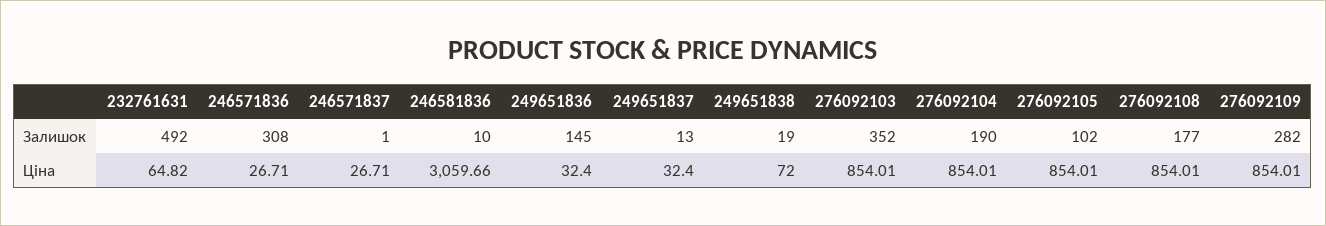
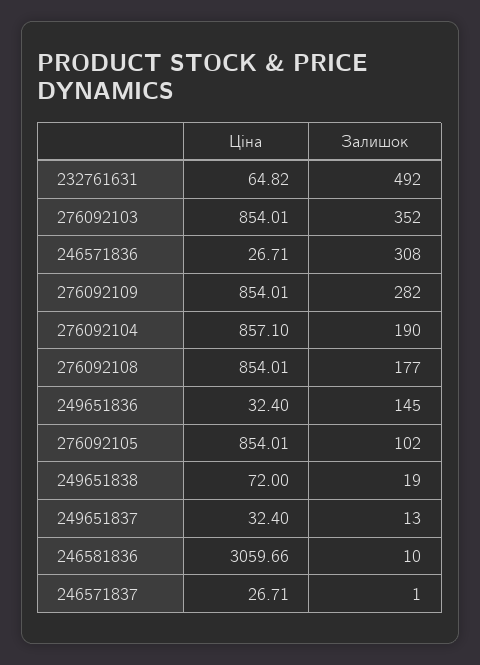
276092104, Ціна: 854.01 -> 857.1

